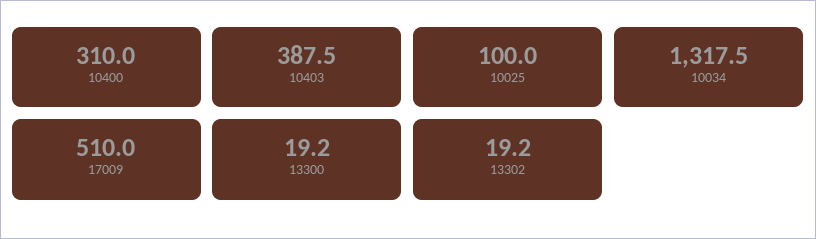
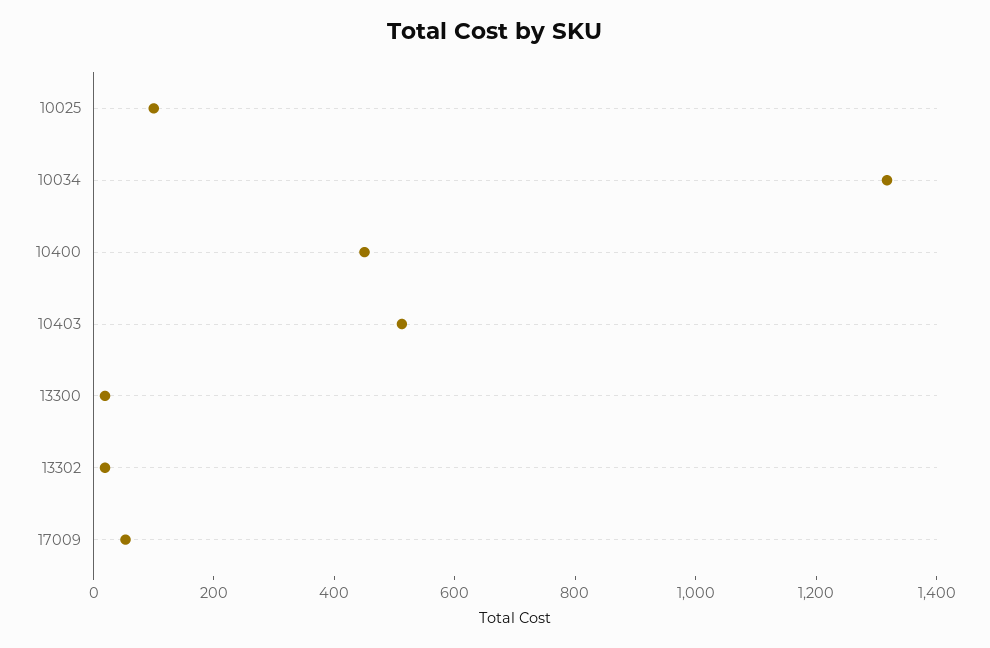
10400: 310 -> 450
10403: 387.5 -> 500
17009: 510 -> 50

